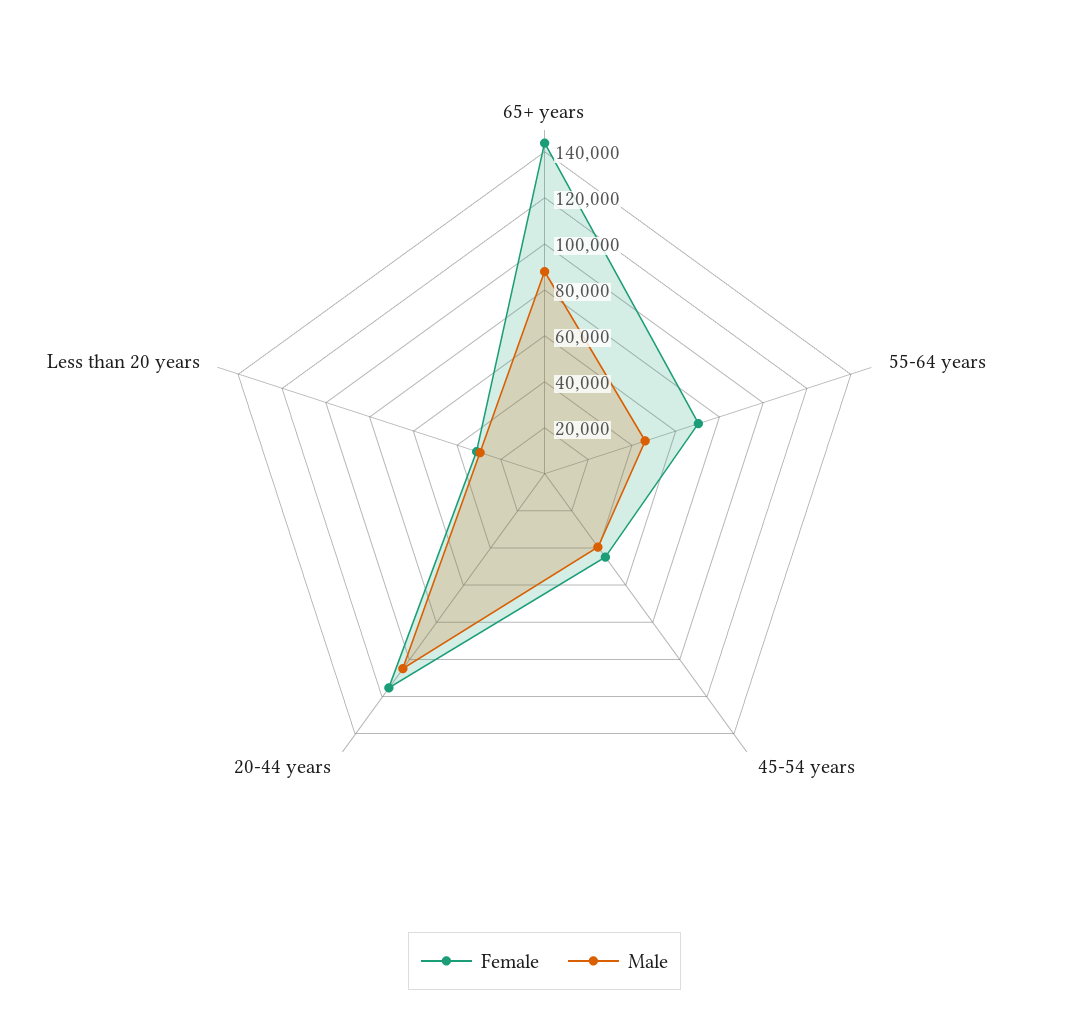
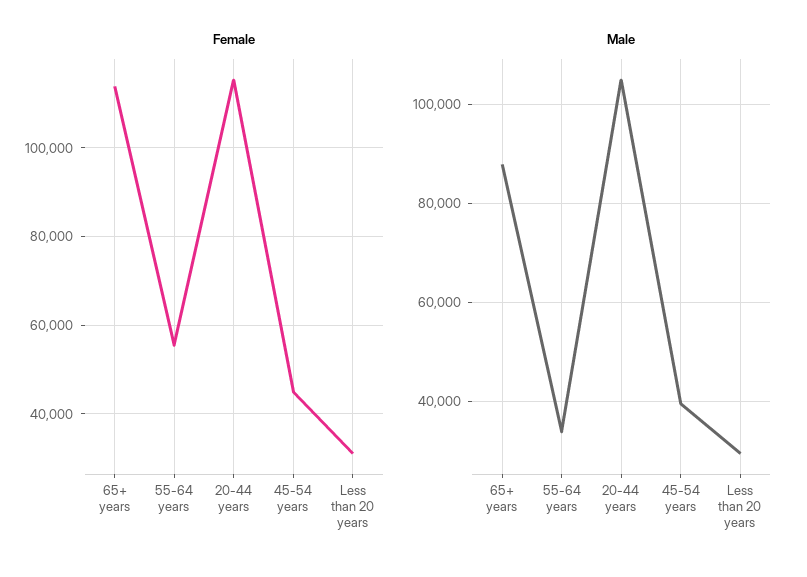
Female, 65+ years: 145000 -> 114000
Female, 55-64 years: 70000 -> 56000
Male, 55-64 years: 45000 -> 34000

